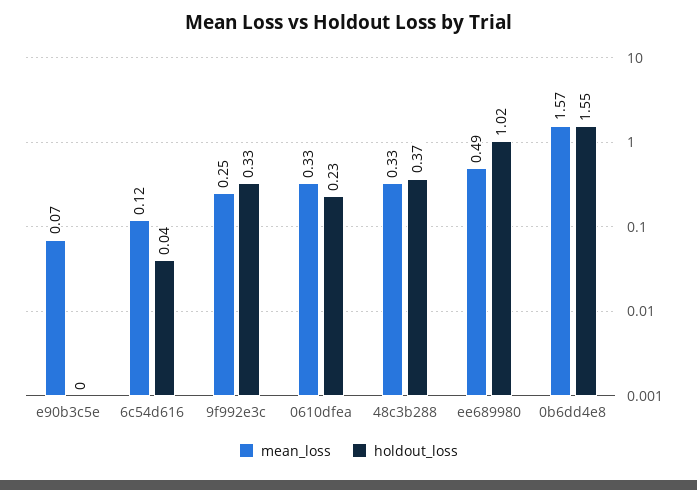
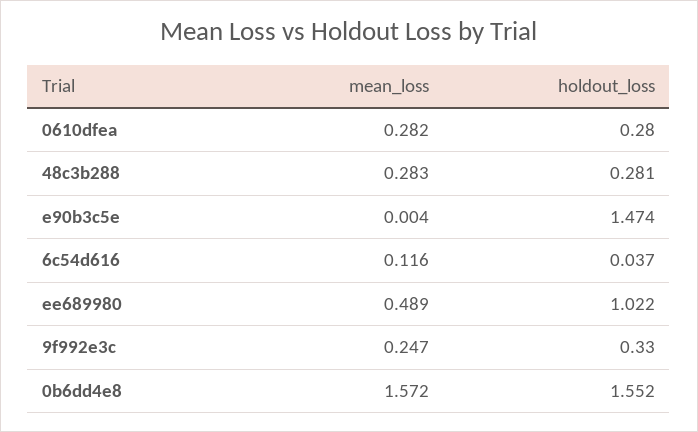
mean_loss, e90b3c5e: 0.07 -> 0.004
holdout_loss, e90b3c5e: 0 -> 1.474
mean_loss, 0610dfea: 0.33 -> 0.282
holdout_loss, 0610dfea: 0.23 -> 0.28
mean_loss, 48c3b288: 0.33 -> 0.283
holdout_loss, 48c3b288: 0.37 -> 0.281

